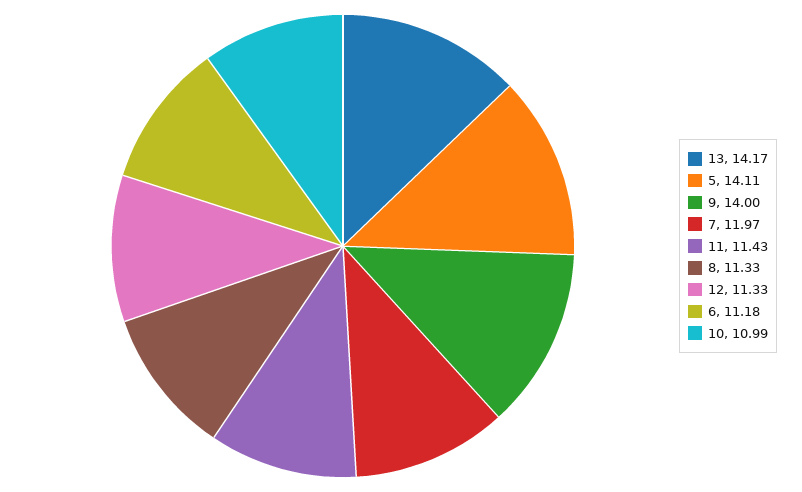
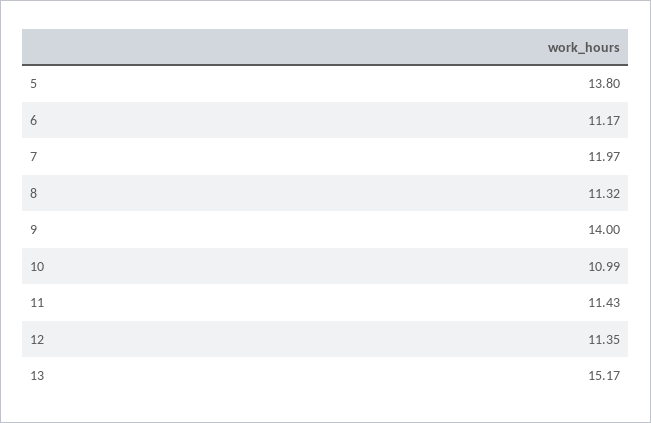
13: 14.17 -> 15.17
5: 14.11 -> 13.8
8: 11.33 -> 11.32
12: 11.33 -> 11.35
6: 11.18 -> 11.17

